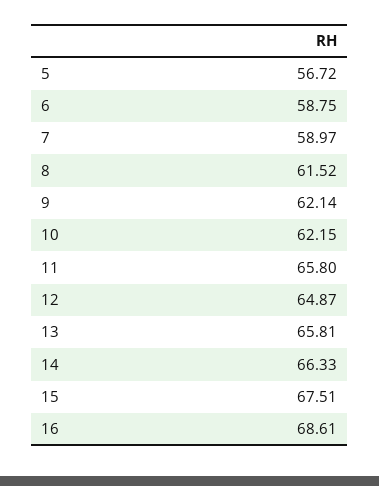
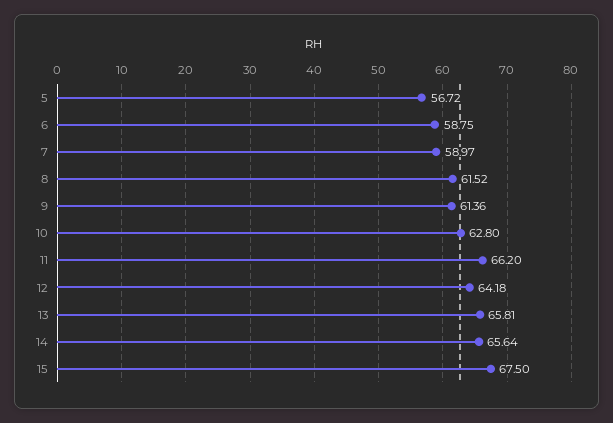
9: 62.14 -> 61.36
10: 62.15 -> 62.8
11: 65.8 -> 66.2
12: 64.87 -> 64.18
14: 66.33 -> 65.64
15: 67.51 -> 67.5
16: 68.61 -> none

